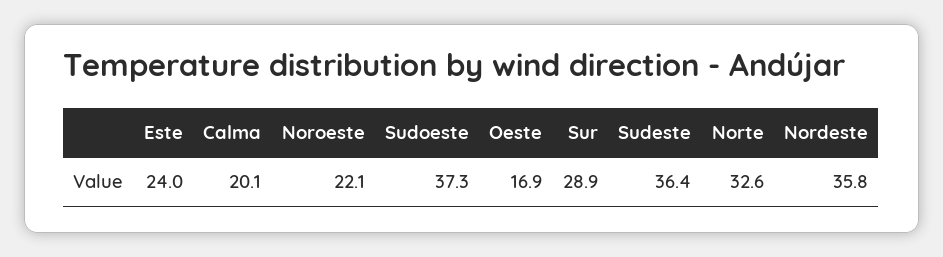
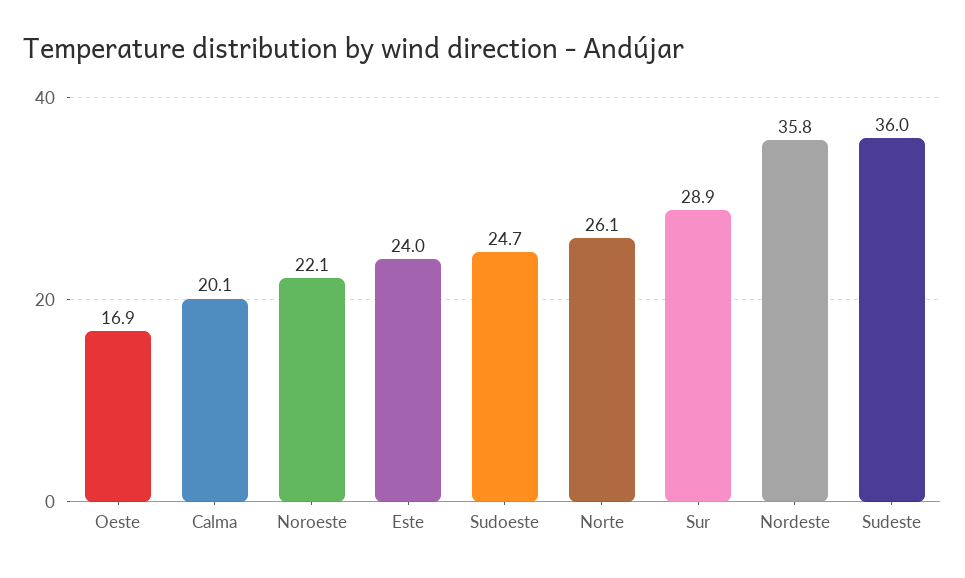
Sudoeste: 37.3 -> 24.7
Sudeste: 36.4 -> 36
Norte: 32.6 -> 26.1

